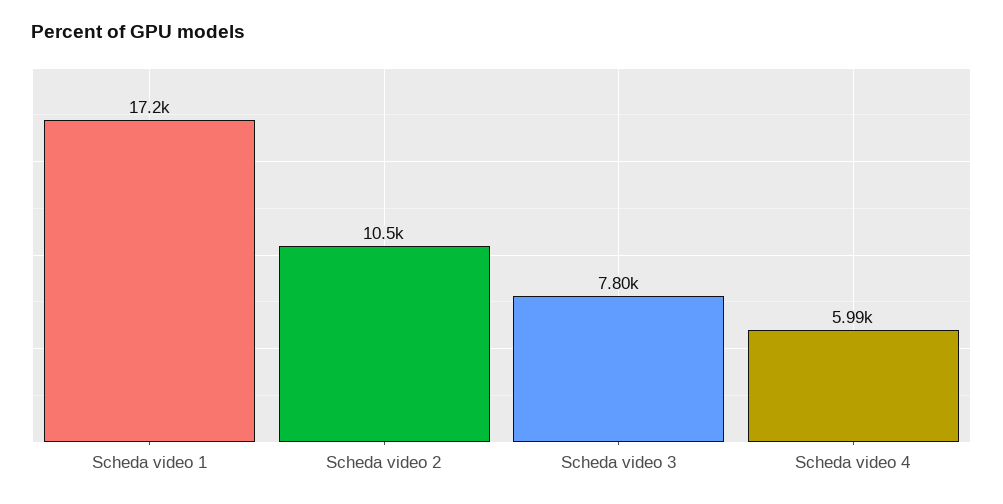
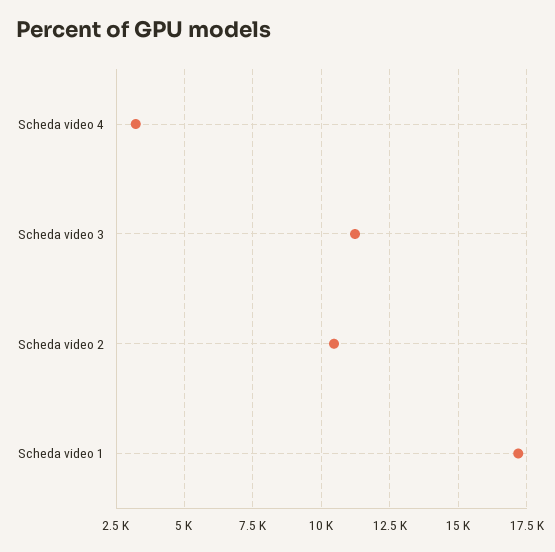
Scheda video 3: 7800 -> 11250
Scheda video 4: 5990 -> 3250

